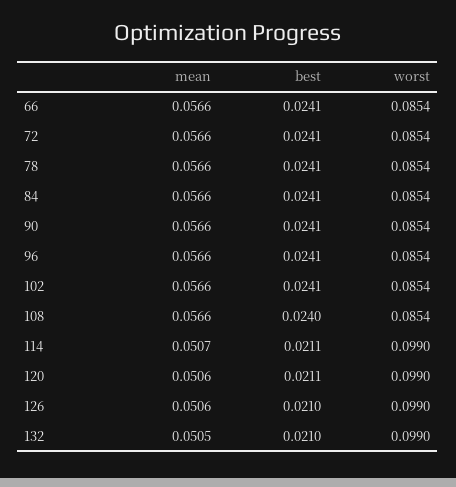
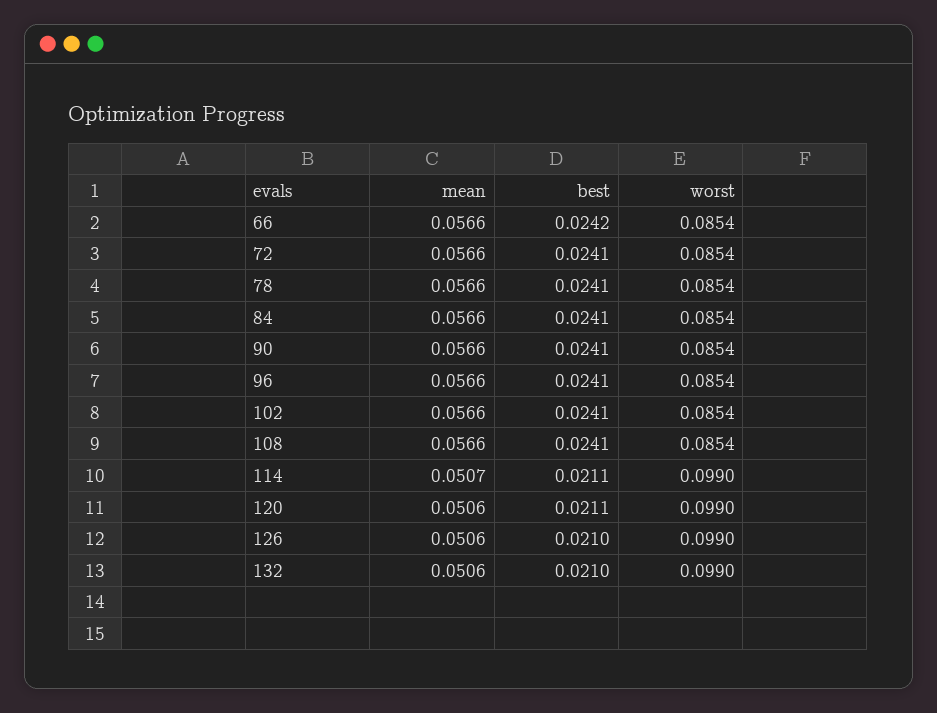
best, 66: 0.0241 -> 0.0242
best, 108: 0.024 -> 0.0241
mean, 132: 0.0505 -> 0.0506

